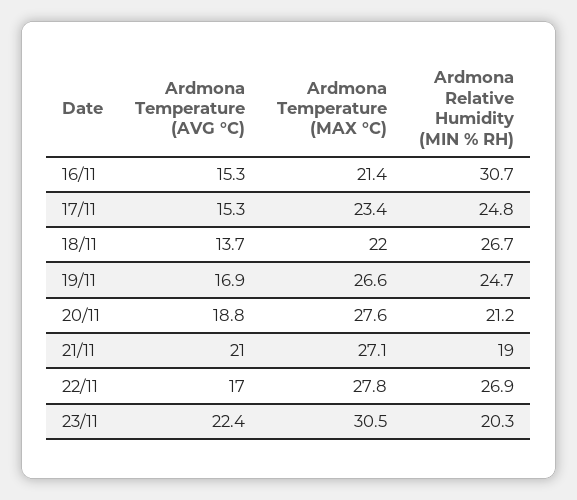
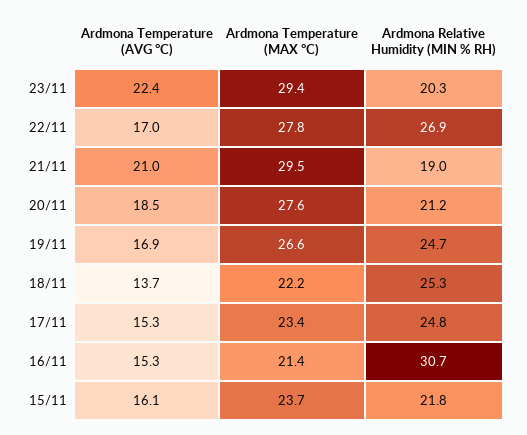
Ardmona Temperature (MAX °C), 18/11: 22 -> 22.2
Ardmona Relative Humidity (MIN % RH), 18/11: 26.7 -> 25.3
Ardmona Temperature (AVG °C), 20/11: 18.8 -> 18.5
Ardmona Temperature (MAX °C), 21/11: 27.1 -> 29.5
Ardmona Temperature (MAX °C), 23/11: 30.5 -> 29.4
Ardmona Temperature (AVG °C), 15/11: none -> 16.1
Ardmona Temperature (MAX °C), 15/11: none -> 23.7
Ardmona Relative Humidity (MIN % RH), 15/11: none -> 21.8

